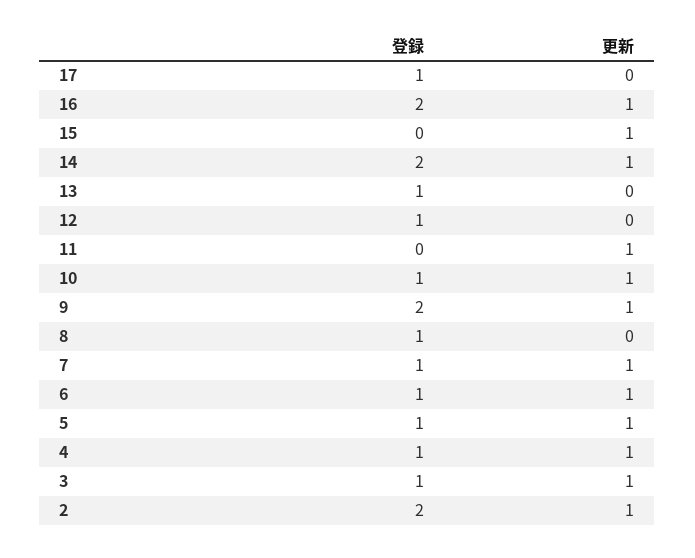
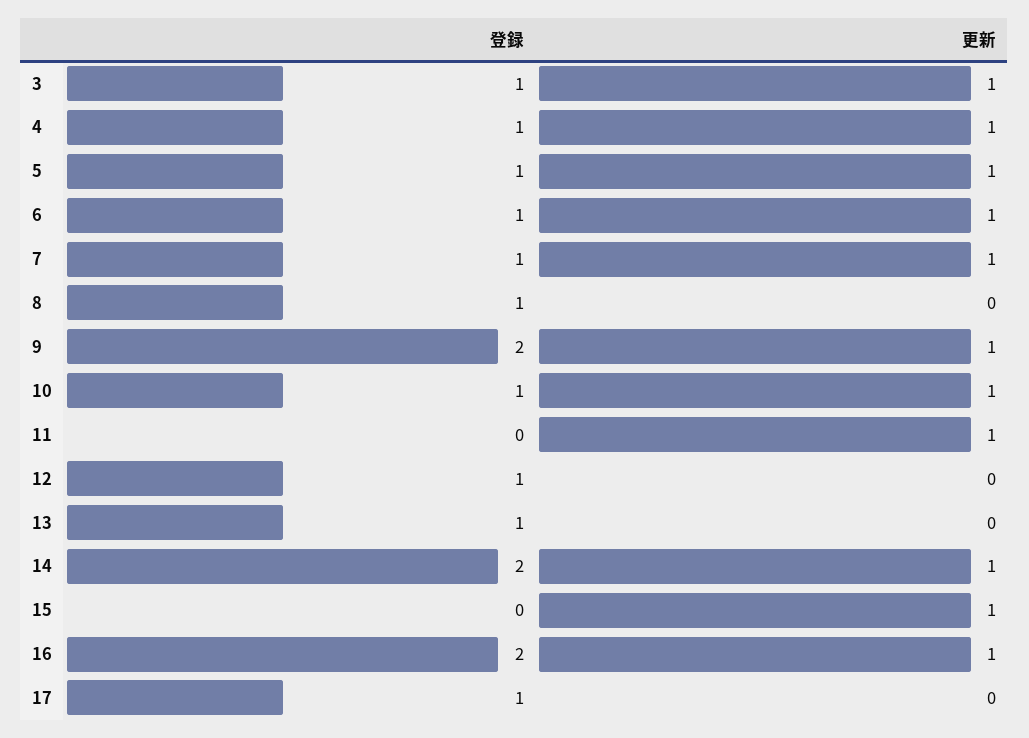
登録, 2: 2 -> none
更新, 2: 1 -> none

